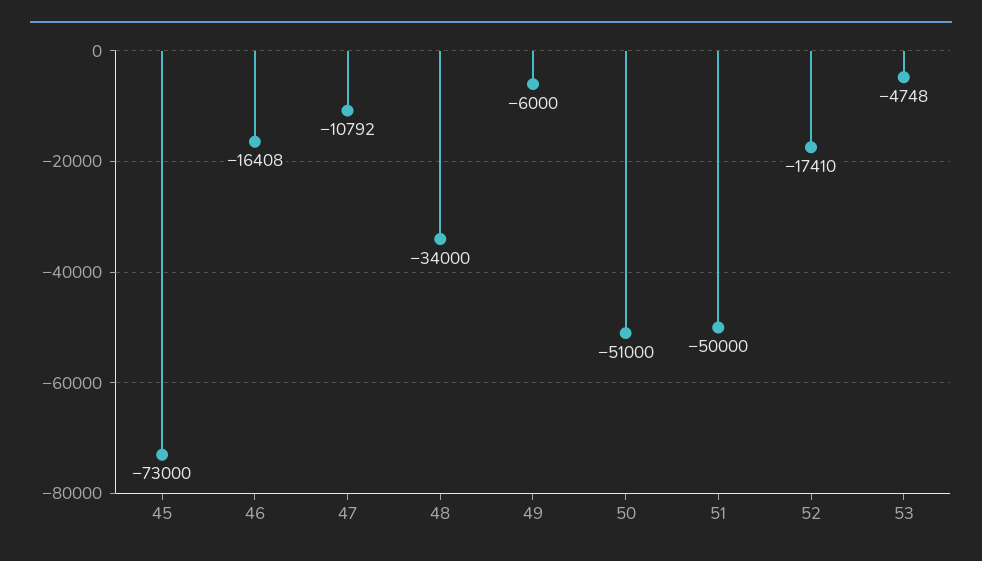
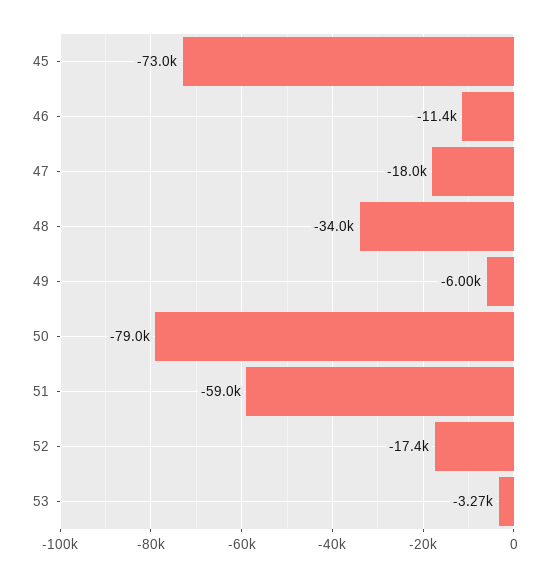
46: -16408 -> -11400
47: -10792 -> -18000
50: -51000 -> -79000
51: -50000 -> -59000
53: -4748 -> -3270

